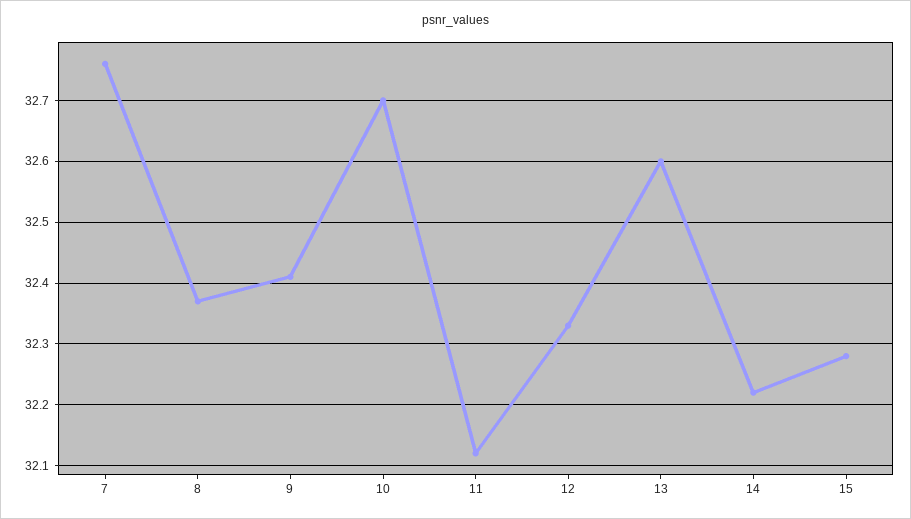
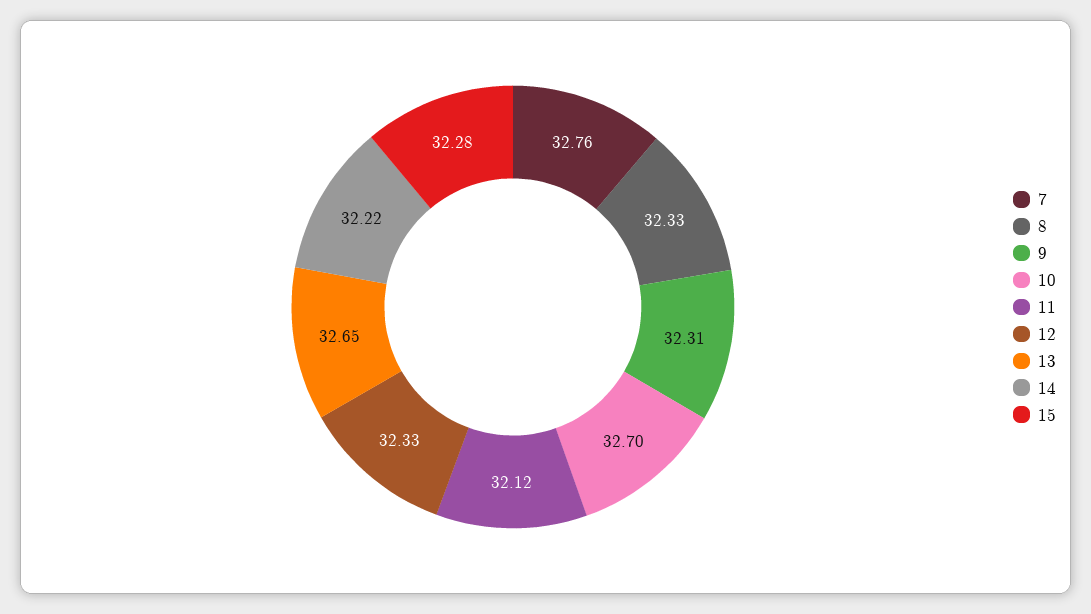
8: 32.37 -> 32.33
9: 32.41 -> 32.31
13: 32.6 -> 32.65

